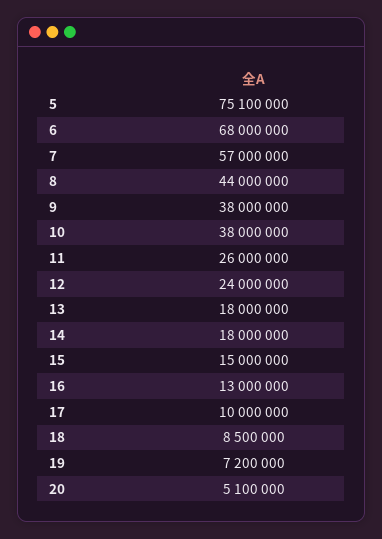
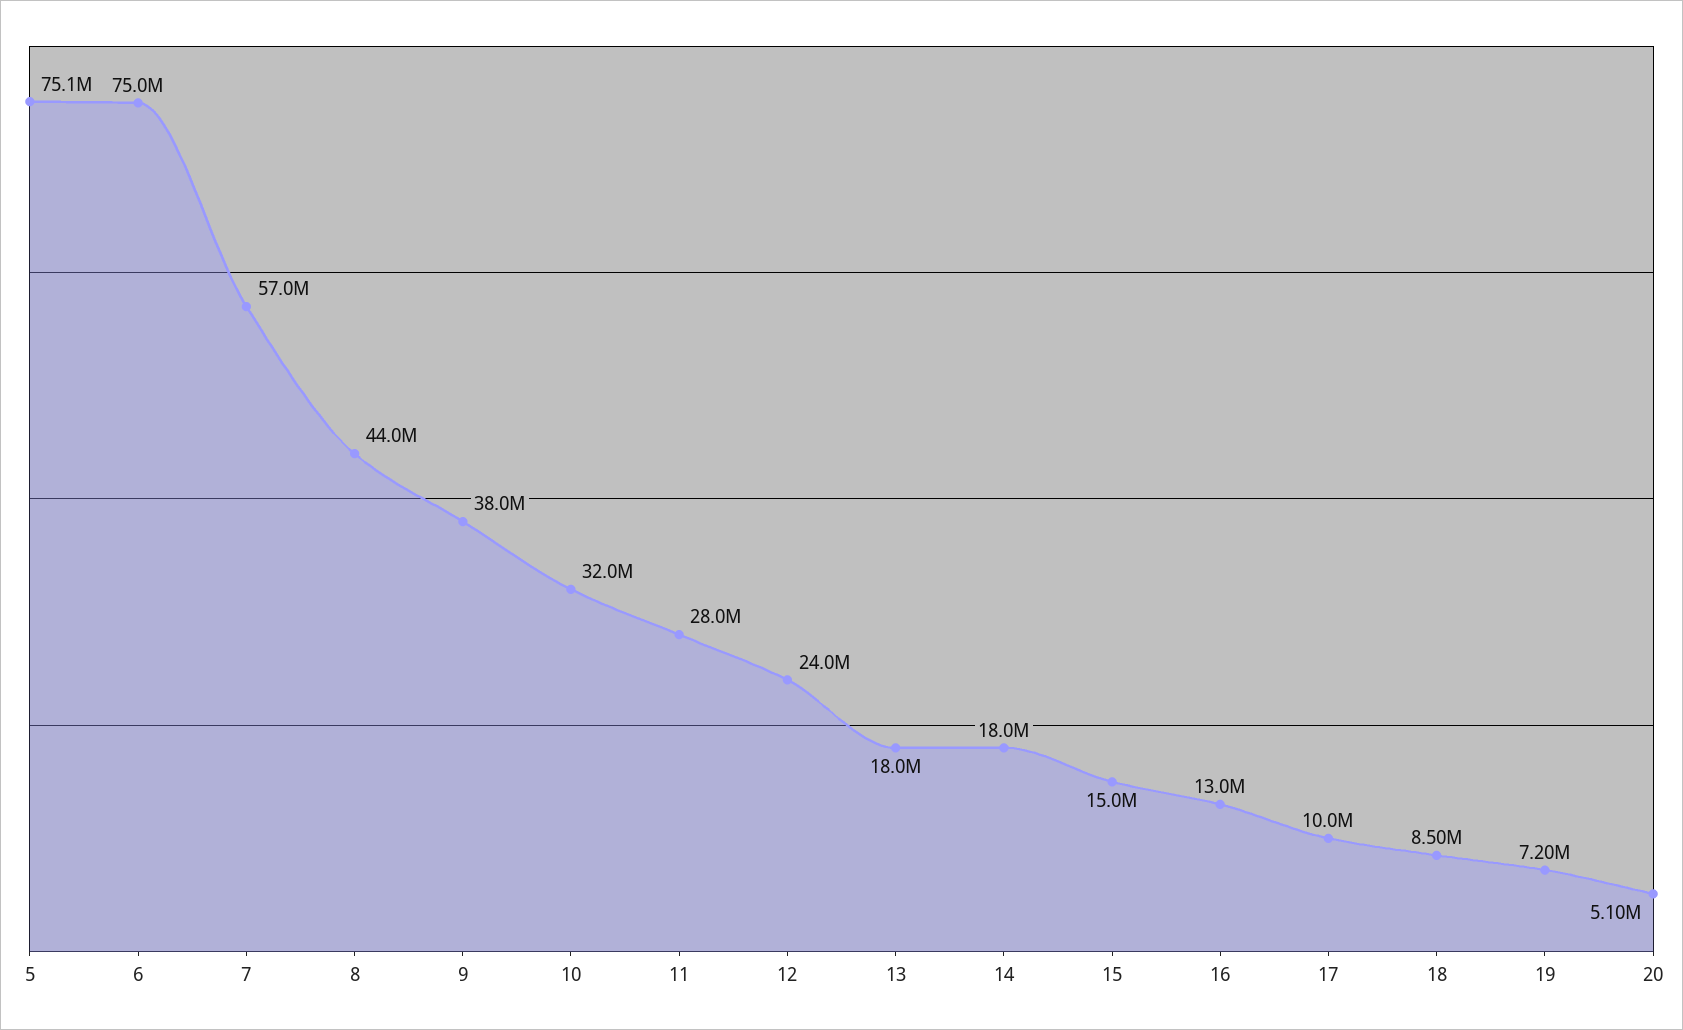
6: 68000000 -> 75000000
10: 38000000 -> 32000000
11: 26000000 -> 28000000

